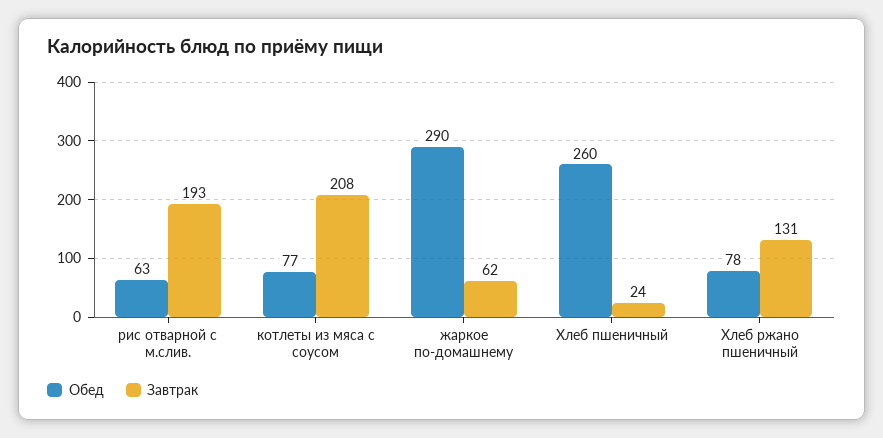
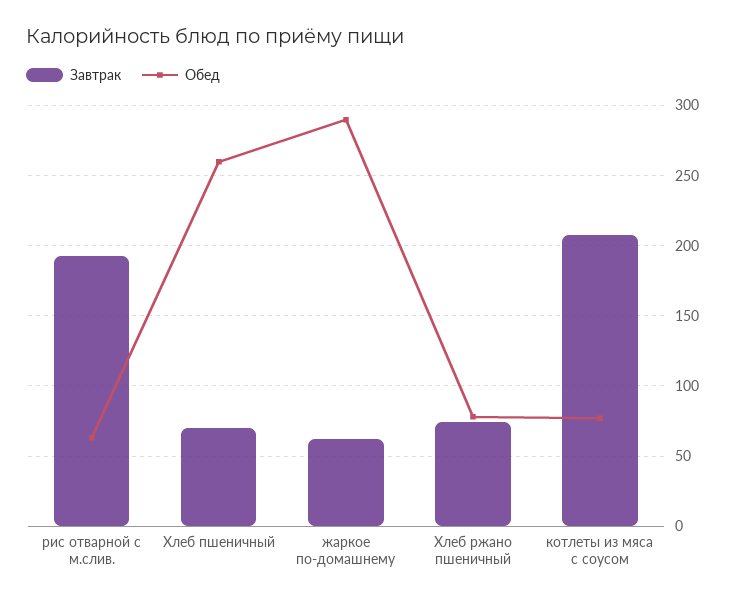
Завтрак, Хлеб пшеничный: 24 -> 70
Завтрак, Хлеб ржано пшеничный: 131 -> 75

